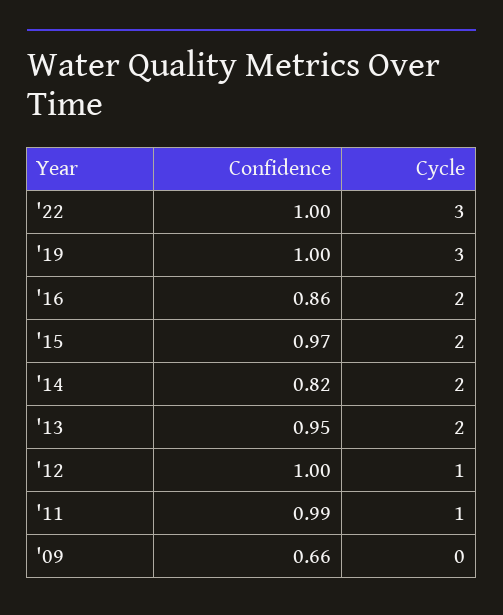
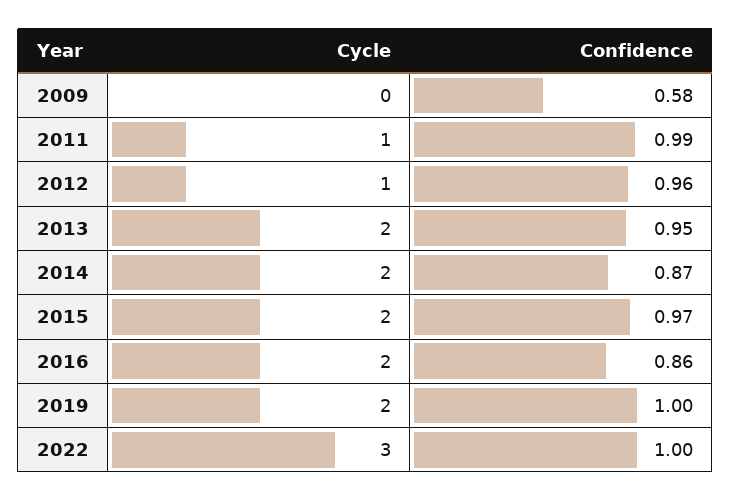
Cycle, '19: 3 -> 2
Confidence, '14: 0.82 -> 0.87
Confidence, '12: 1 -> 0.96
Confidence, '09: 0.66 -> 0.58

